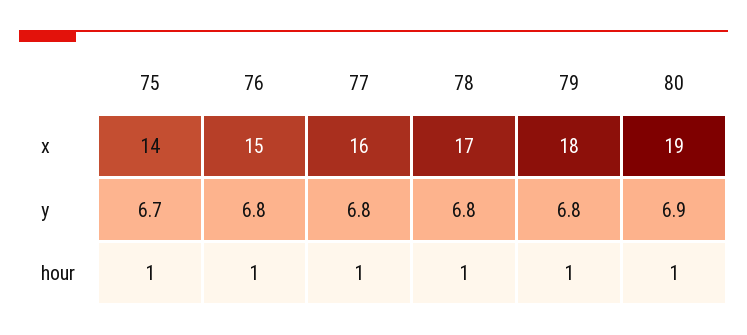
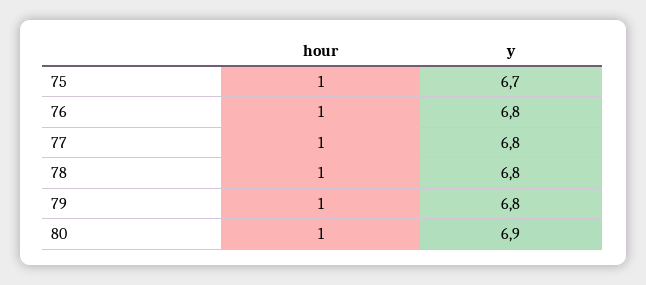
75, x: 14 -> none
76, x: 15 -> none
77, x: 16 -> none
78, x: 17 -> none
79, x: 18 -> none
80, x: 19 -> none

